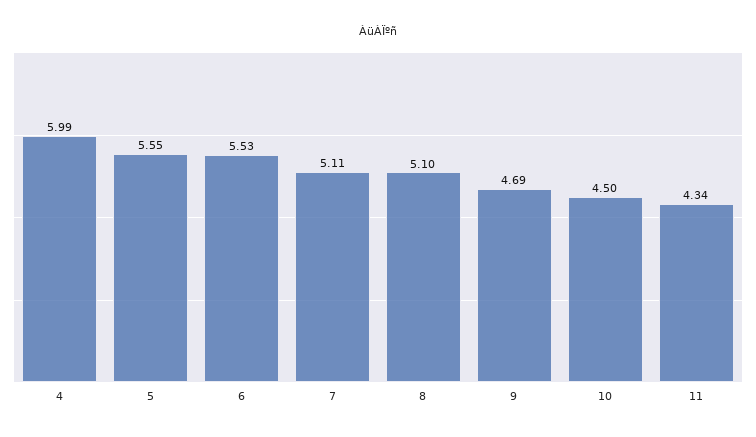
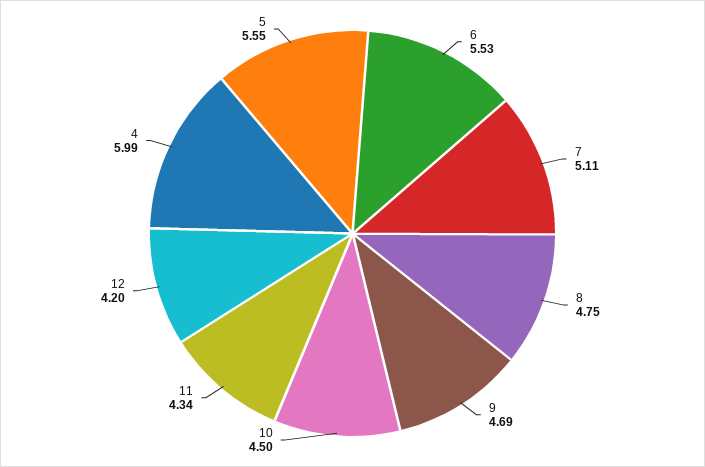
8: 5.1 -> 4.75
12: none -> 4.2

